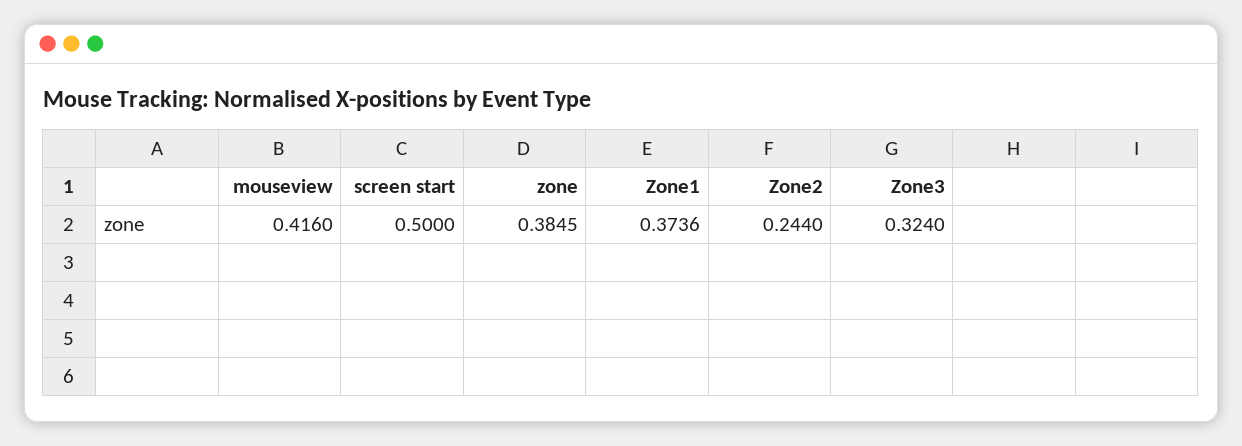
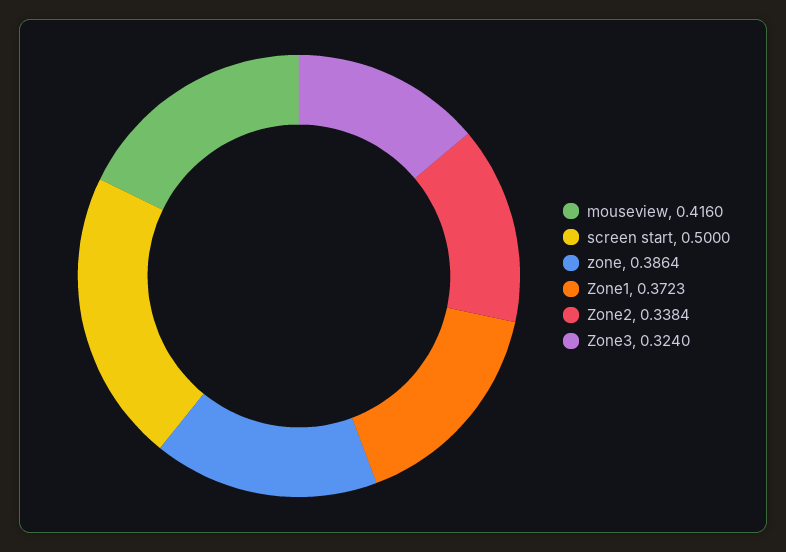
zone: 0.3845 -> 0.3864
Zone1: 0.3736 -> 0.3723
Zone2: 0.244 -> 0.3384

